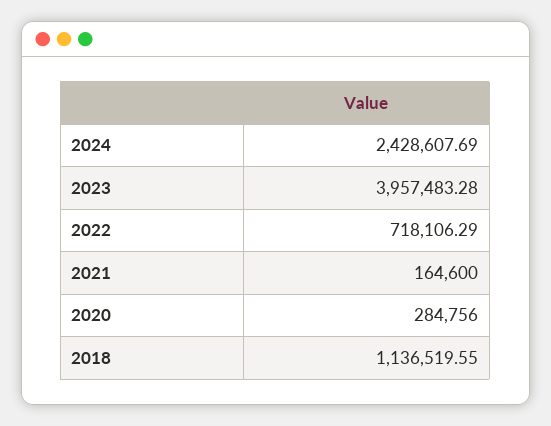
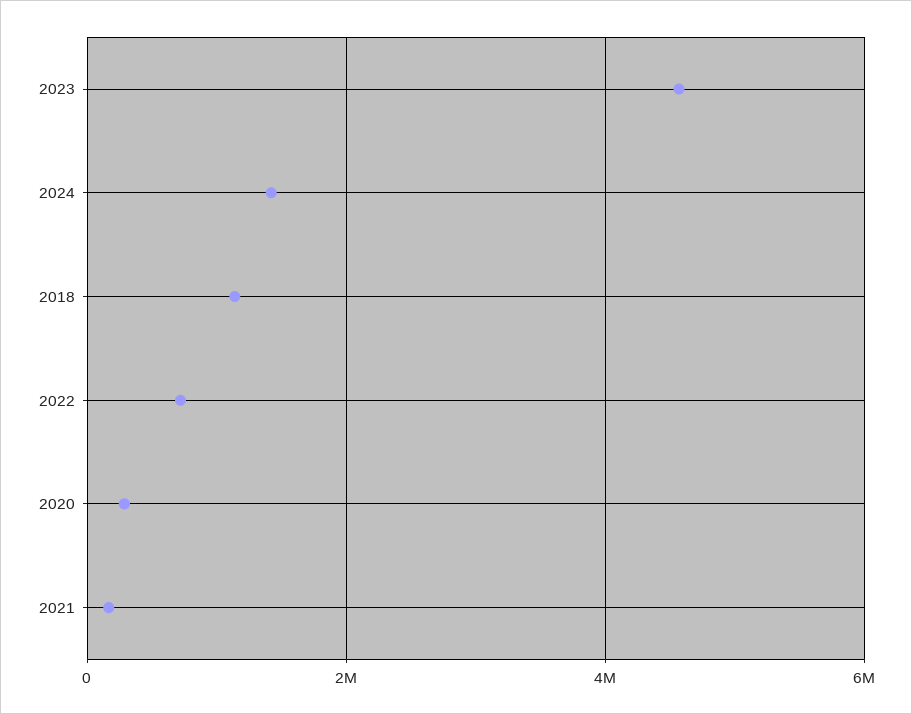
2024: 2428607.69 -> 1400000
2023: 3957483.28 -> 4600000

